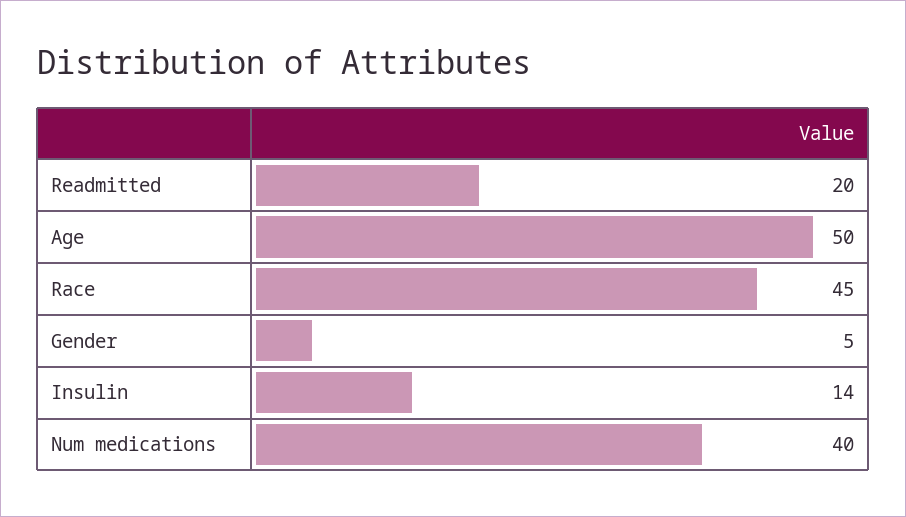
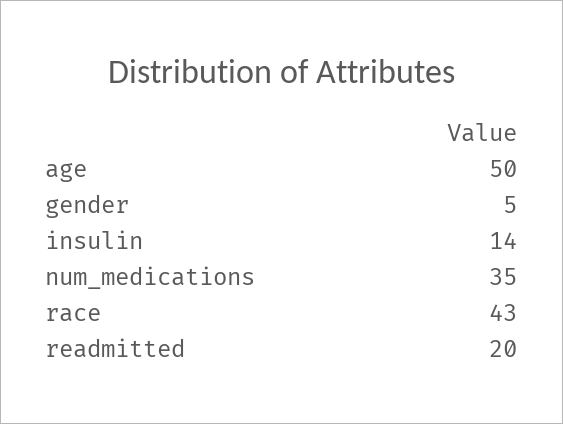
Race: 45 -> 43
Num medications: 40 -> 35

